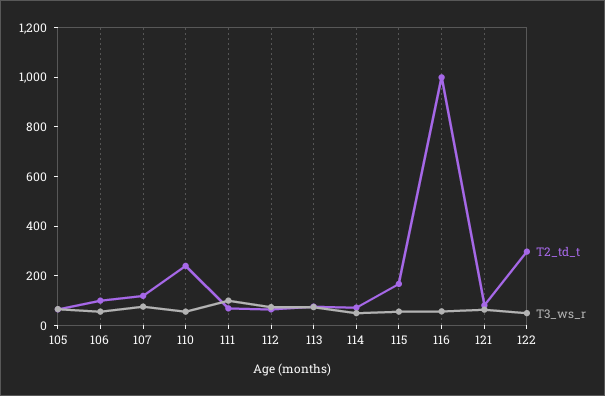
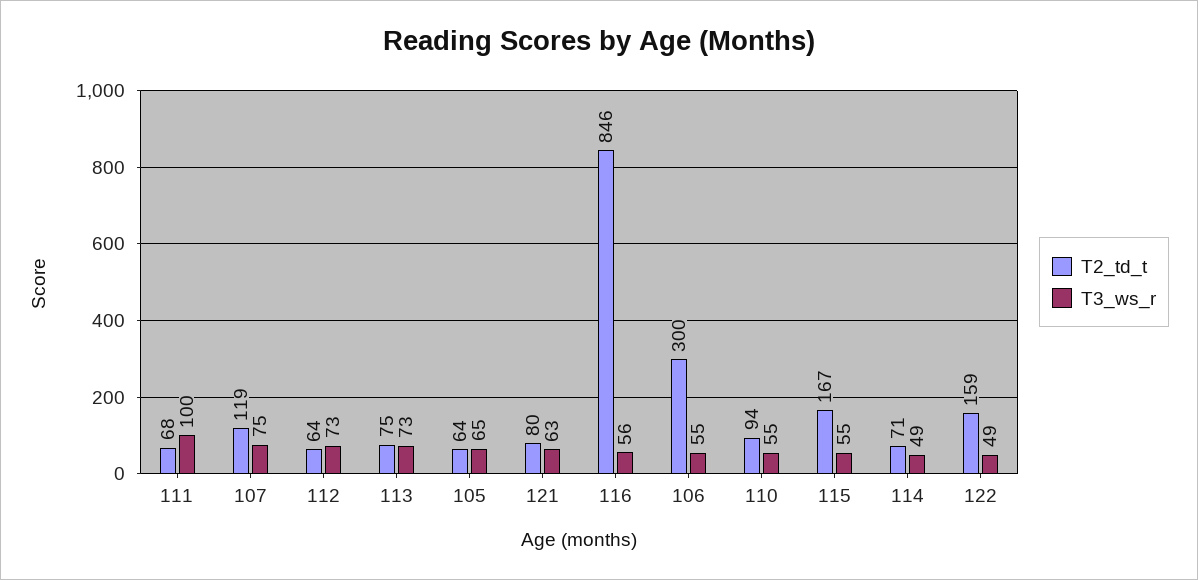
T2_td_t, 106: 100 -> 300
T2_td_t, 110: 250 -> 94
T2_td_t, 116: 1000 -> 846
T2_td_t, 122: 300 -> 159

